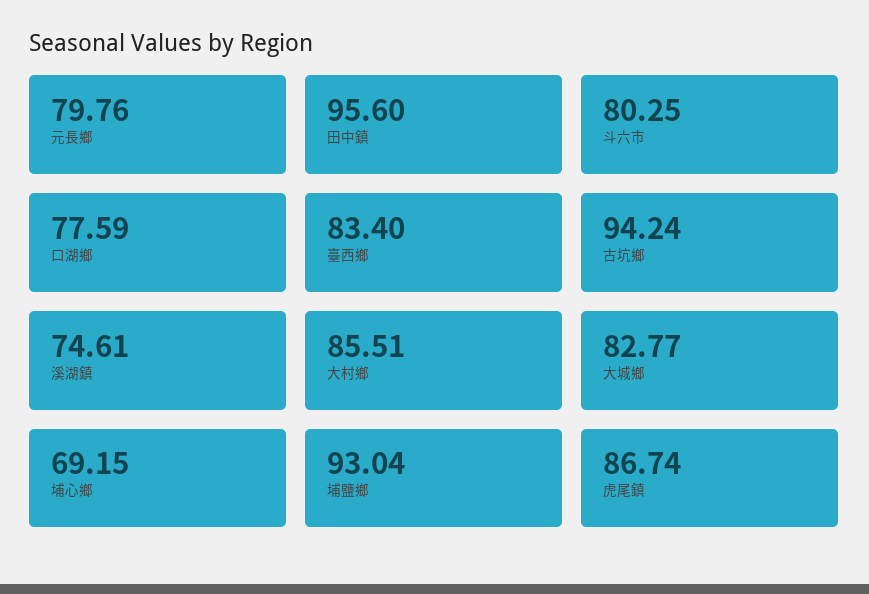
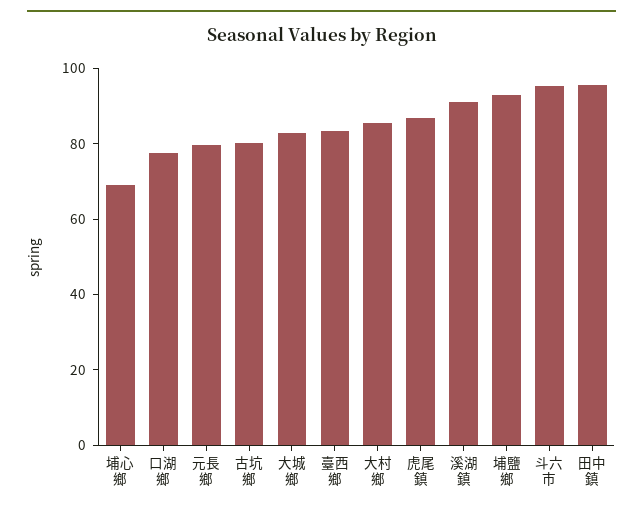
斗六市: 80.25 -> 95
古坑鄉: 94.24 -> 80
溪湖鎮: 74.61 -> 90

